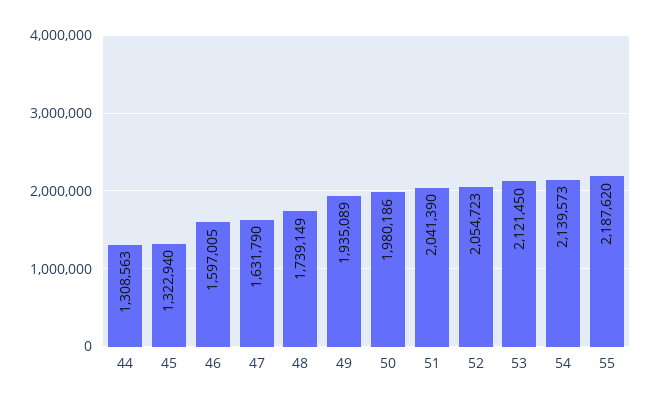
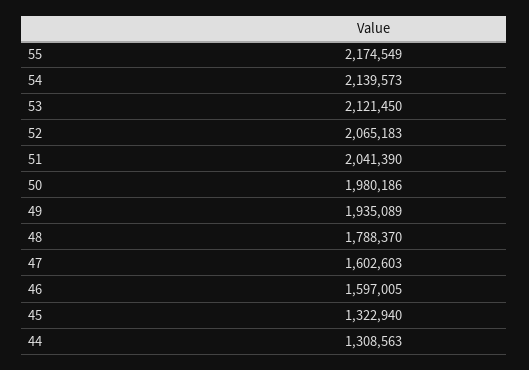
47: 1631790 -> 1602603
48: 1739149 -> 1788370
52: 2054723 -> 2065183
55: 2187620 -> 2174549

